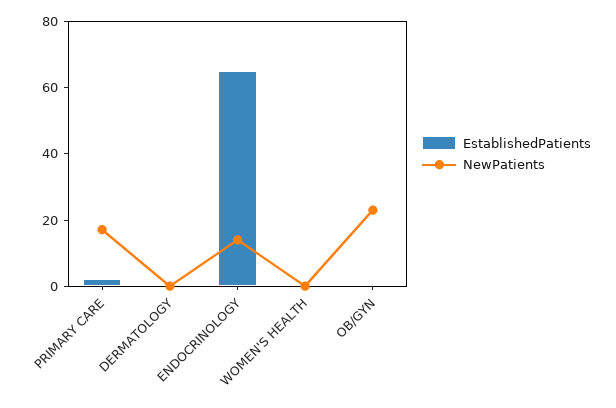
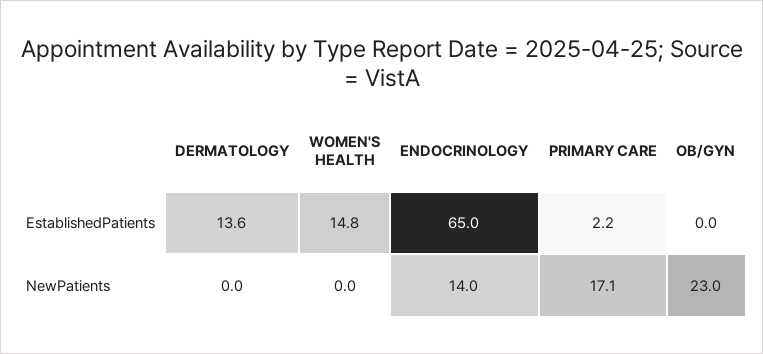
EstablishedPatients, DERMATOLOGY: 0 -> 13.6
EstablishedPatients, WOMEN'S HEALTH: 0 -> 14.8

